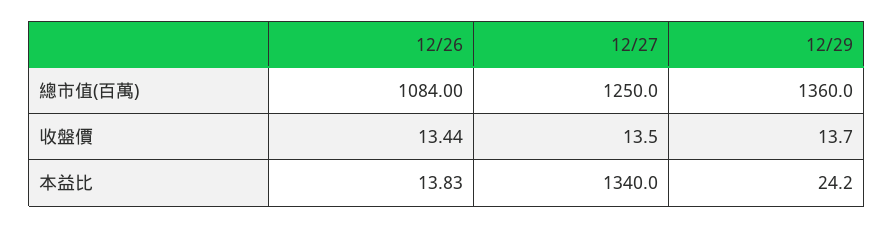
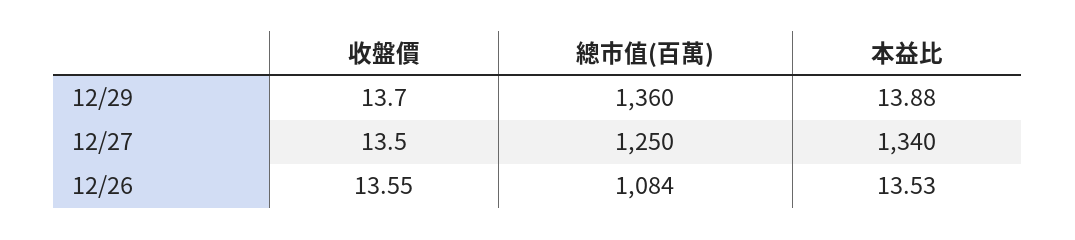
12/26, 收盤價: 13.44 -> 13.55
12/26, 本益比: 13.83 -> 13.53
12/29, 本益比: 24.2 -> 13.88

